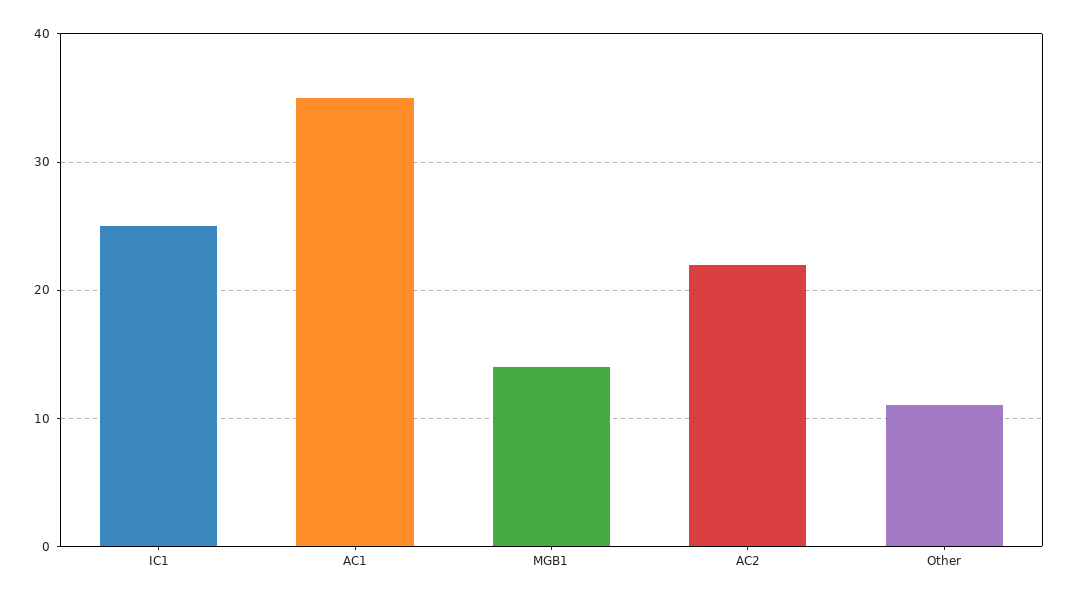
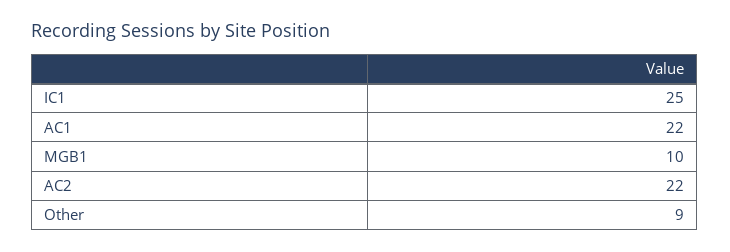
AC1: 35 -> 22
MGB1: 14 -> 10
Other: 11 -> 9

